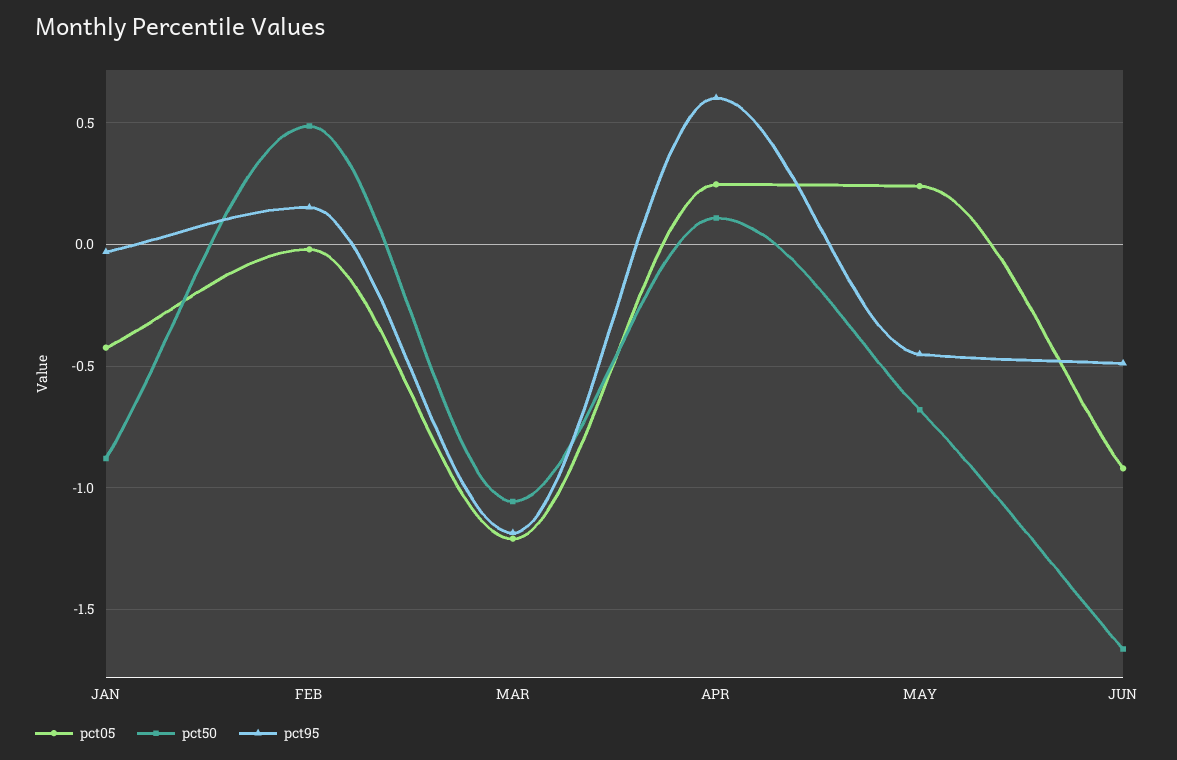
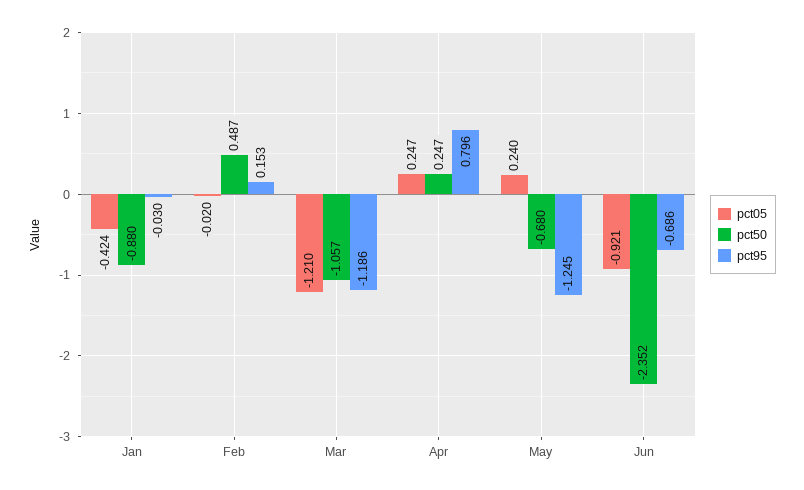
pct50, APR: 0.1 -> 0.247
pct95, APR: 0.6 -> 0.796
pct95, MAY: -0.45 -> -1.245
pct50, JUN: -1.65 -> -2.352
pct95, JUN: -0.5 -> -0.686

